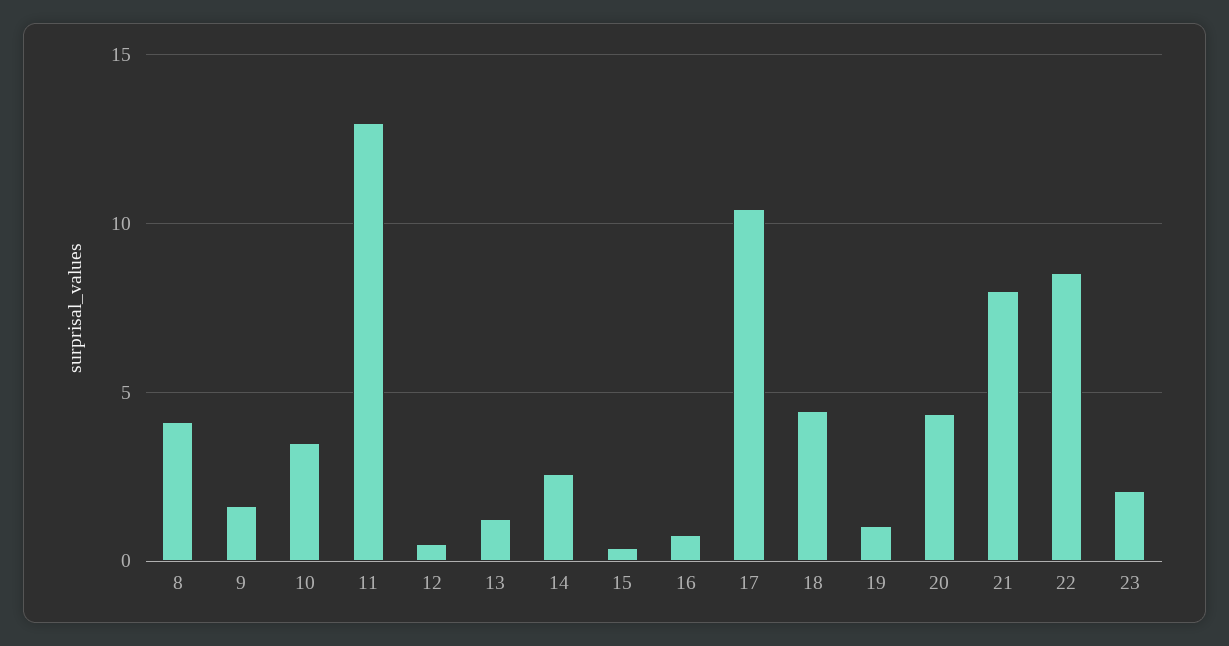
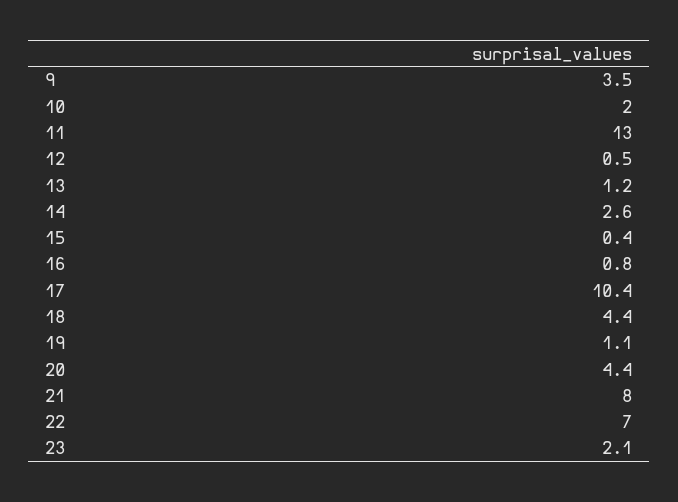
8: 4 -> none
9: 1.5 -> 3.5
10: 3.5 -> 2
22: 8.5 -> 7

